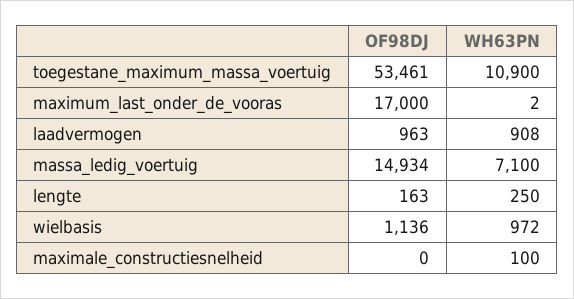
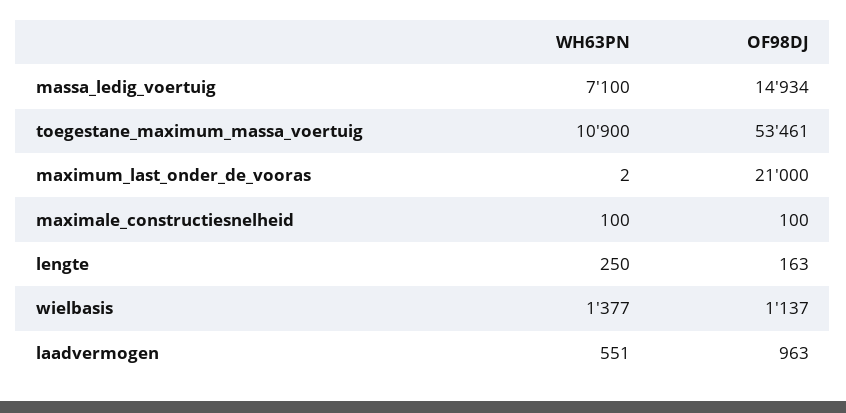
OF98DJ, maximum_last_onder_de_vooras: 17000 -> 21000
WH63PN, laadvermogen: 908 -> 551
OF98DJ, wielbasis: 1136 -> 1137
WH63PN, wielbasis: 972 -> 1377
OF98DJ, maximale_constructiesnelheid: 0 -> 100

